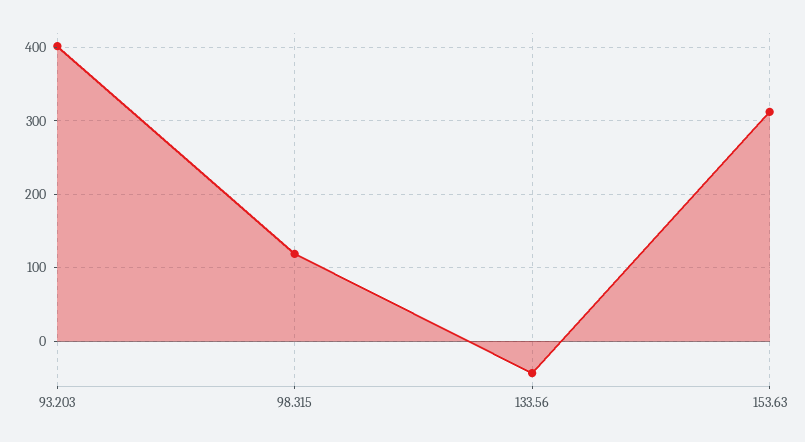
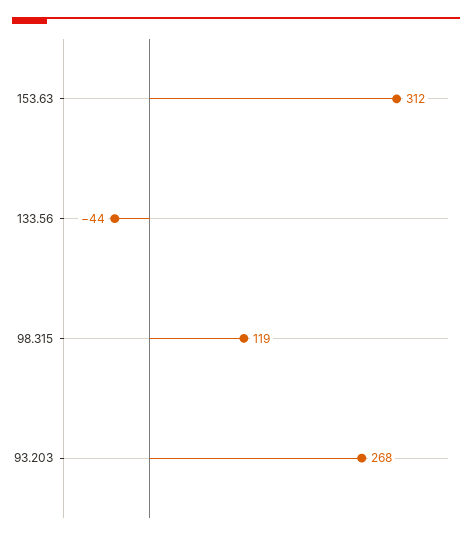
93.203: 400 -> 268

